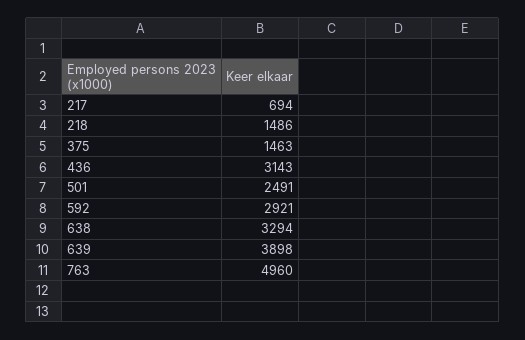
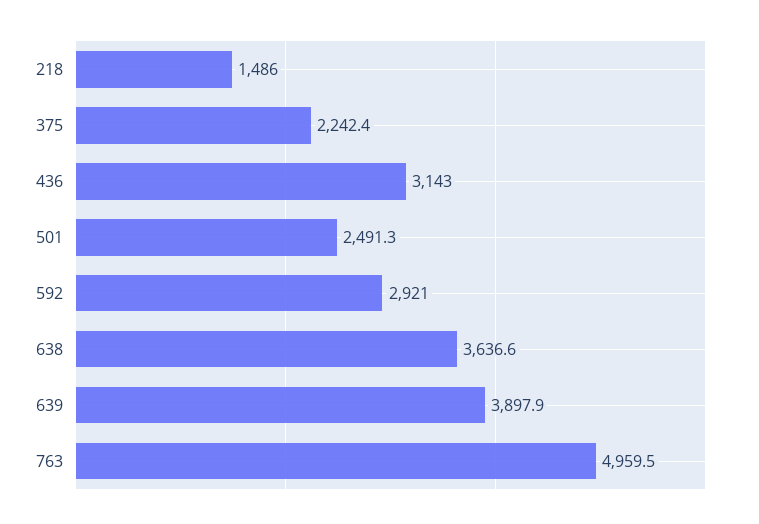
217: 694 -> none
375: 1463 -> 2242.4
638: 3294 -> 3636.6

